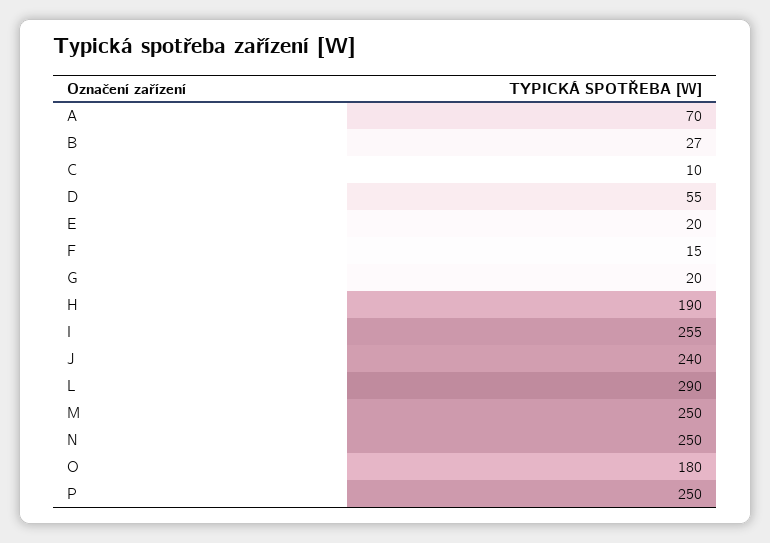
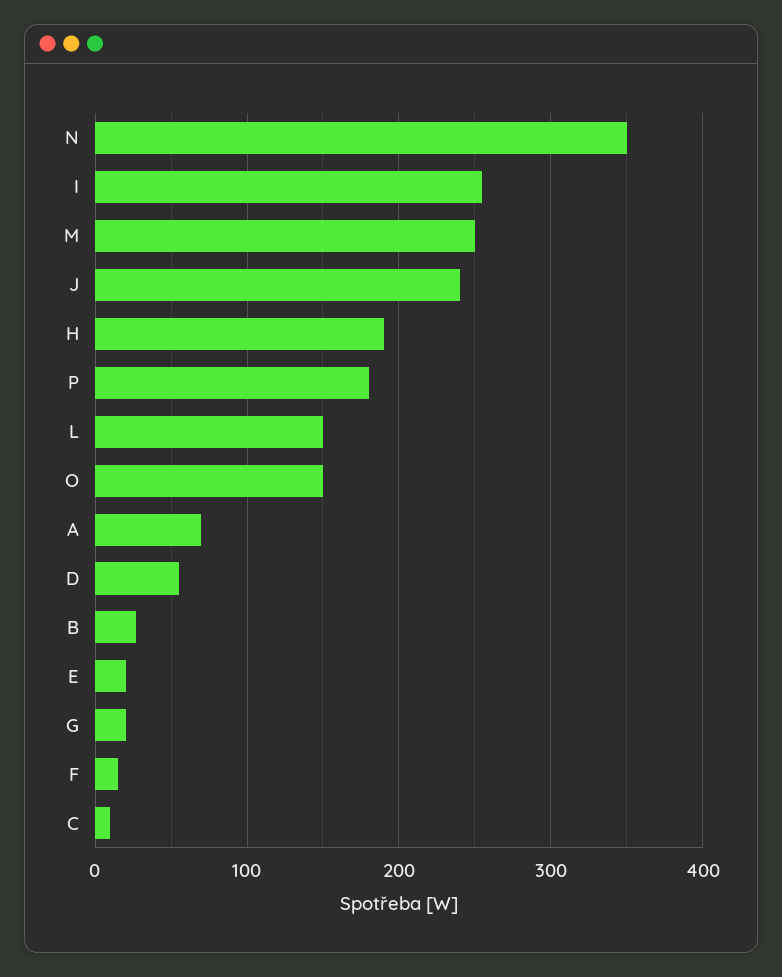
L: 290 -> 150
N: 250 -> 350
O: 180 -> 150
P: 250 -> 180

